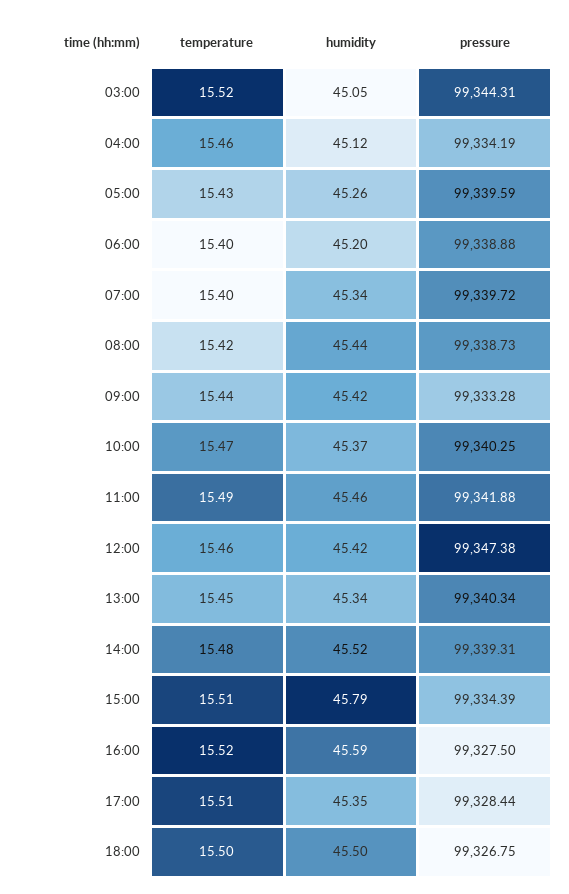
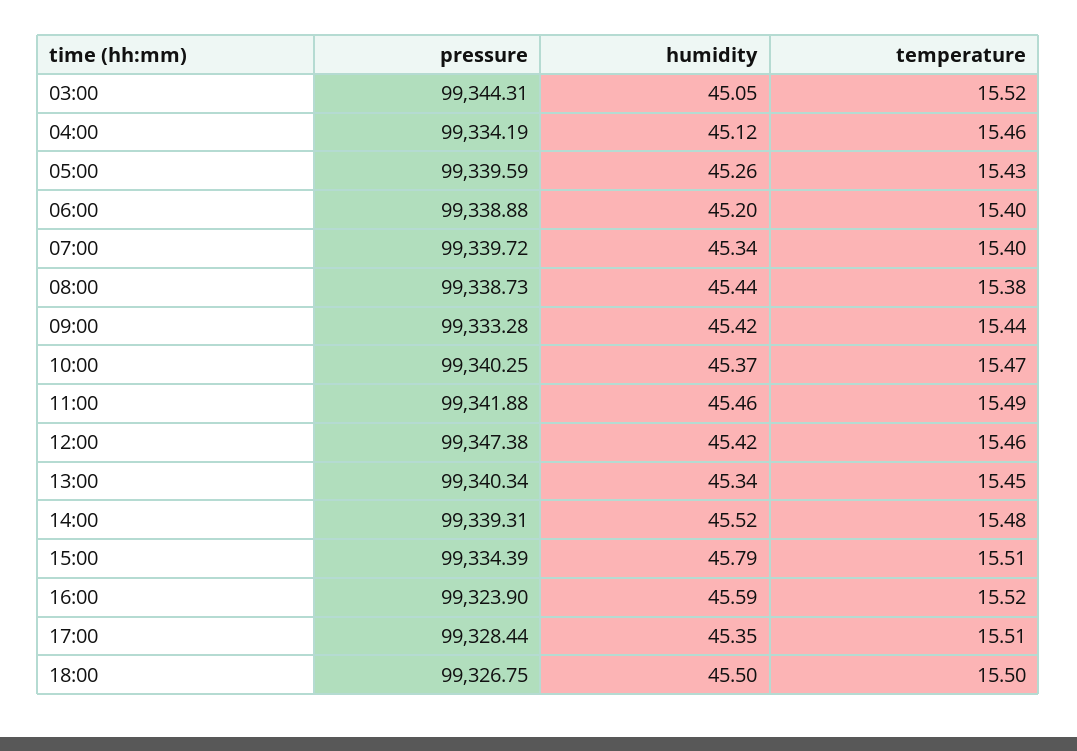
temperature, 08:00: 15.42 -> 15.38
pressure, 16:00: 99327.5 -> 99323.9

